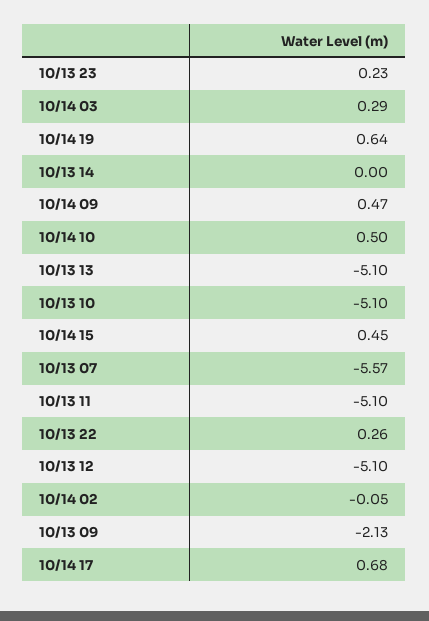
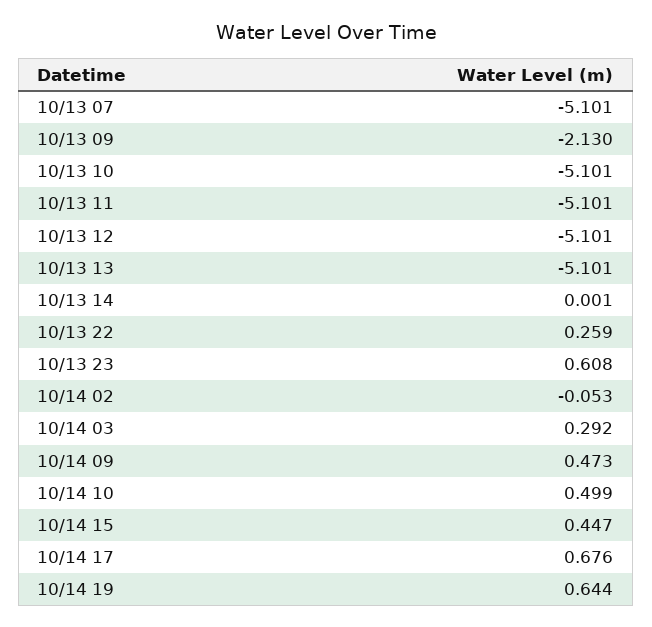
10/13 23: 0.23 -> 0.608
10/13 07: -5.57 -> -5.101

